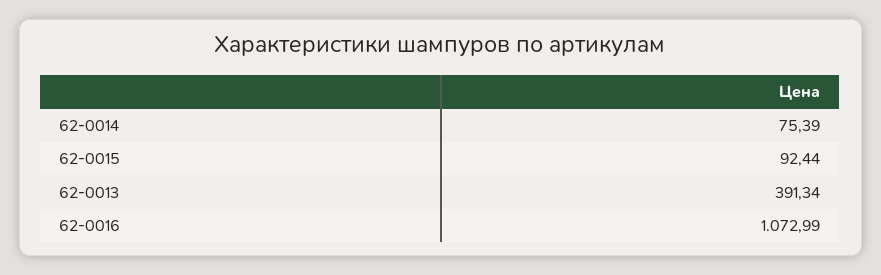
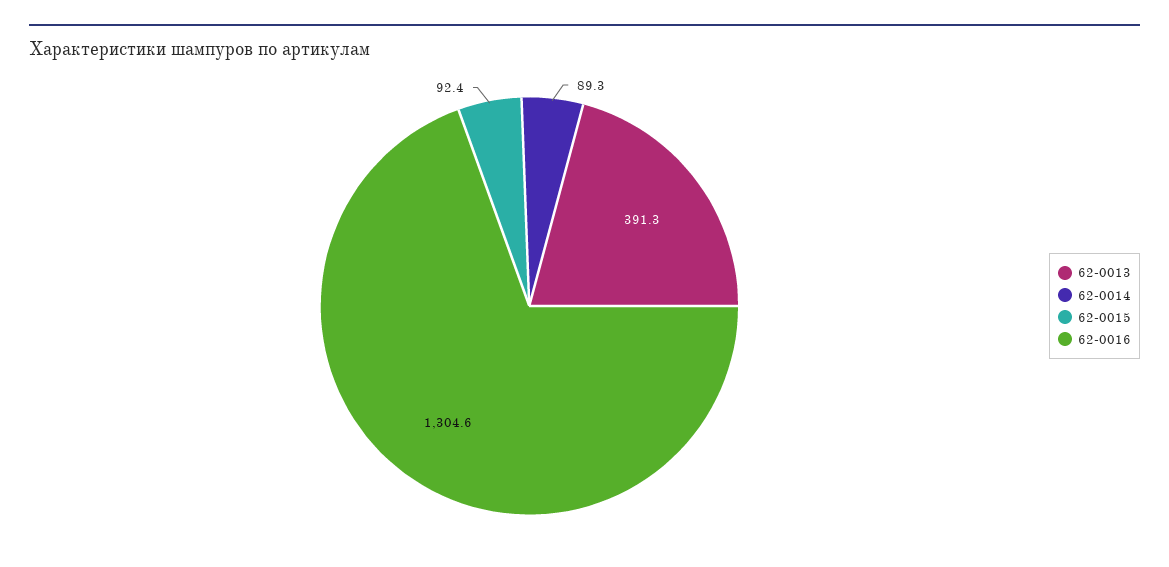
62-0014: 75.39 -> 89.3
62-0016: 1072.99 -> 1304.6

